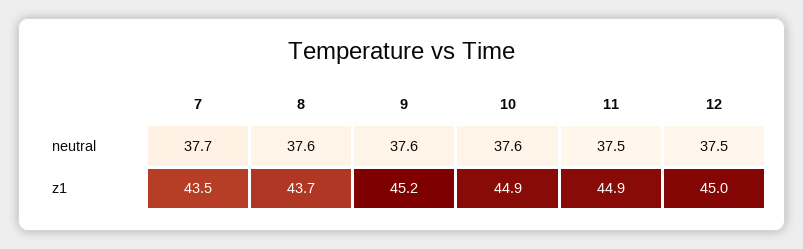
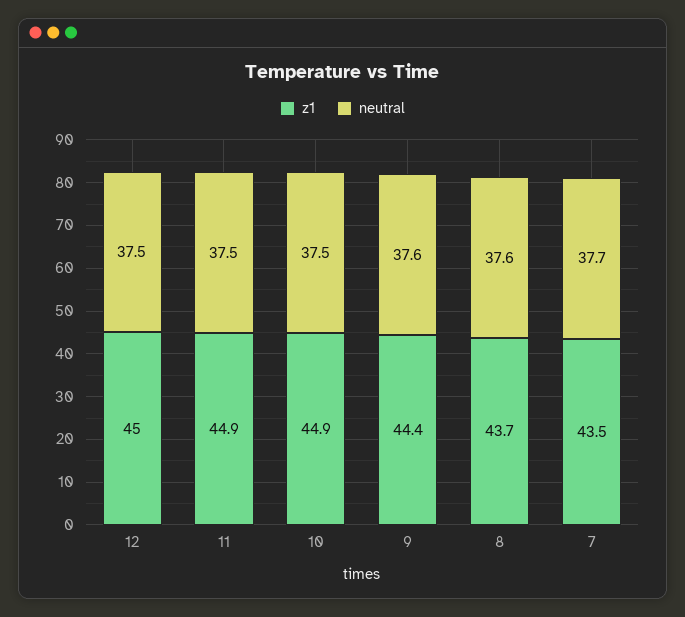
neutral, 10: 37.6 -> 37.5
z1, 9: 45.2 -> 44.4

